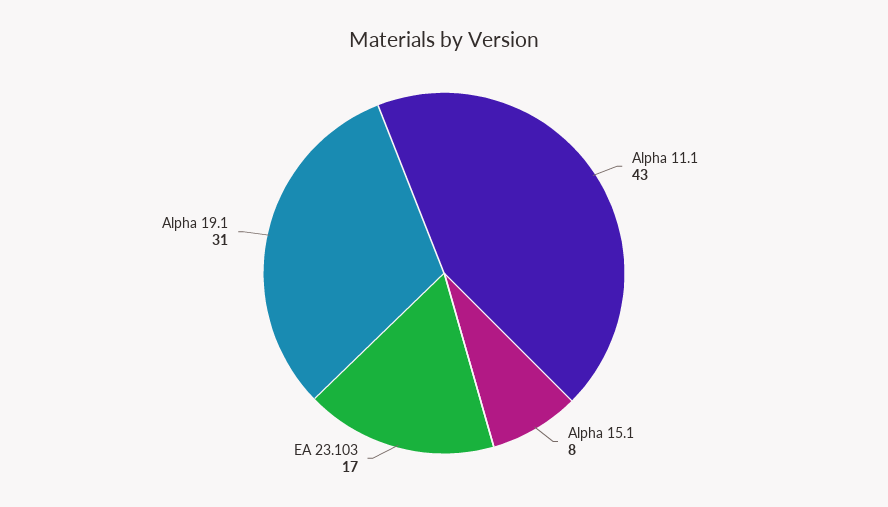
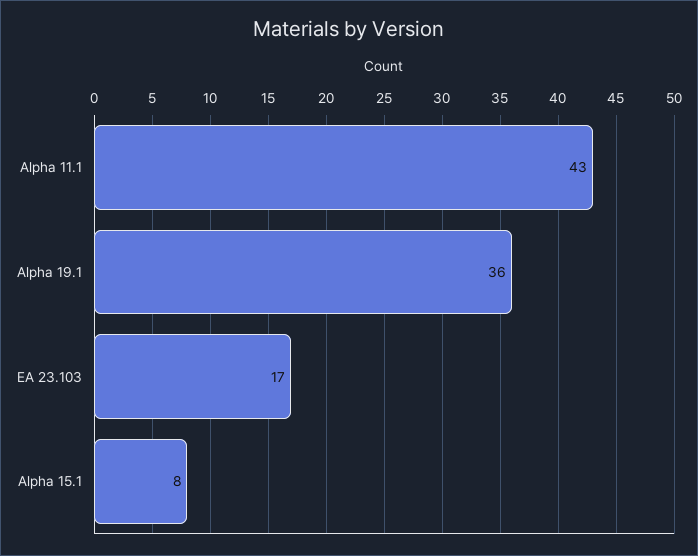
Alpha 19.1: 31 -> 36

